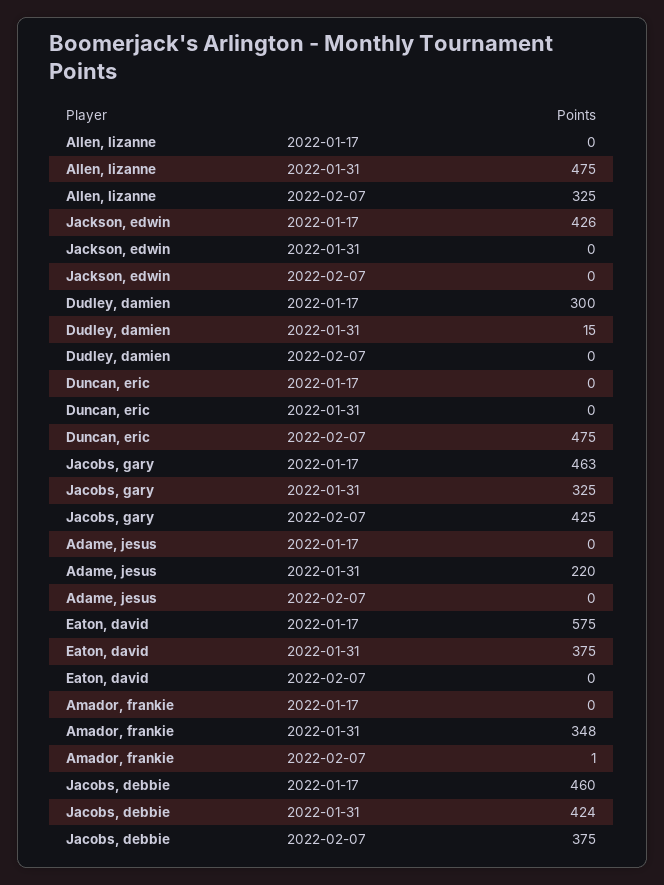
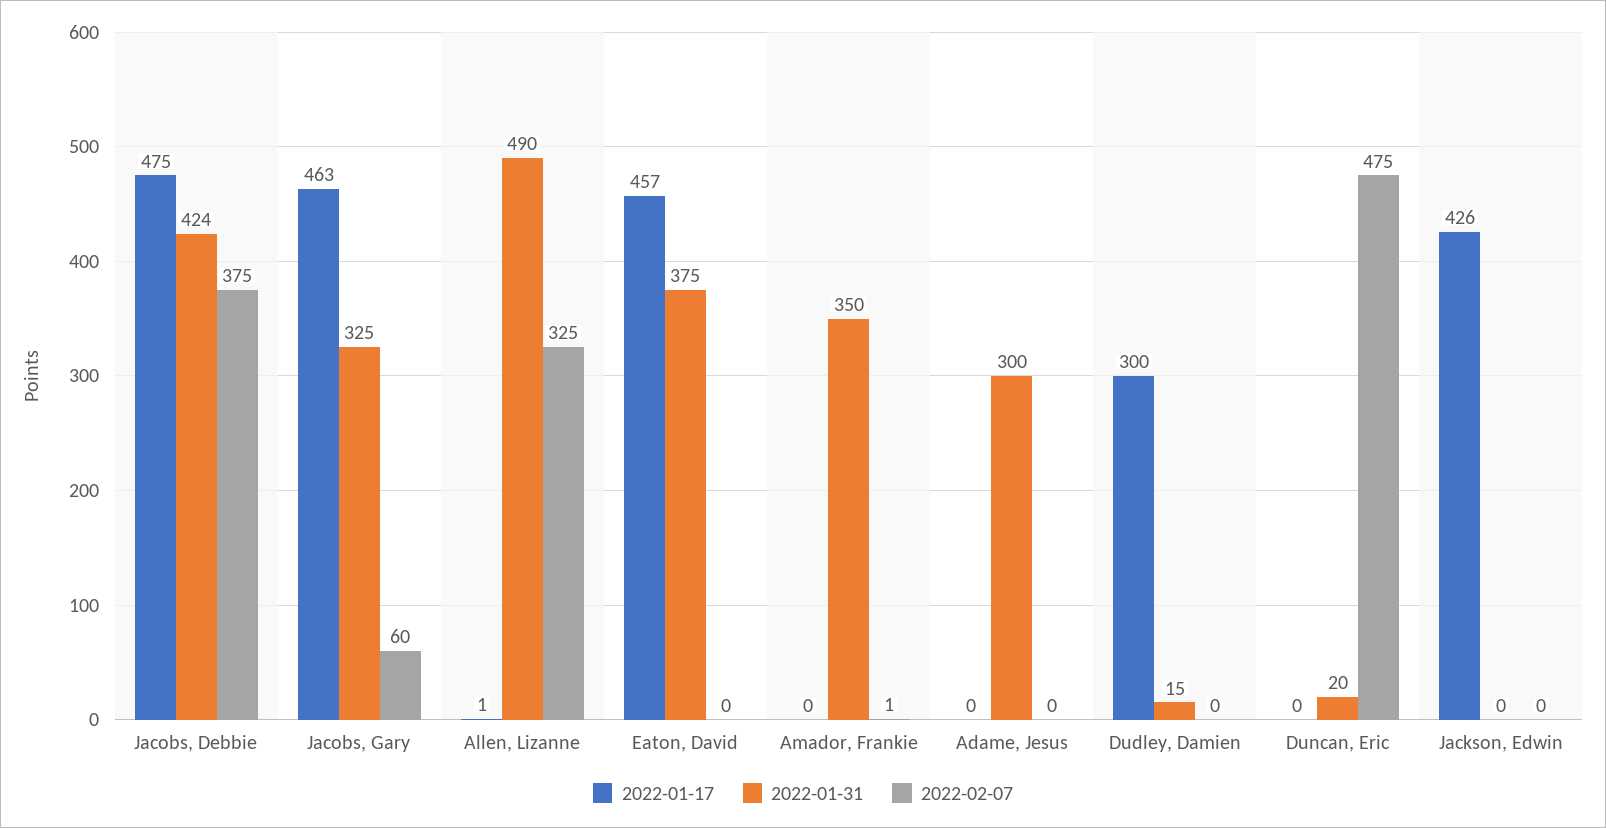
2022-01-17, Allen, lizanne: 0 -> 1
2022-01-31, Allen, lizanne: 475 -> 490
2022-01-31, Duncan, eric: 0 -> 20
2022-02-07, Jacobs, gary: 425 -> 60
2022-01-31, Adame, jesus: 220 -> 300
2022-01-17, Eaton, david: 575 -> 457
2022-01-31, Amador, frankie: 348 -> 350
2022-01-17, Jacobs, debbie: 460 -> 475

